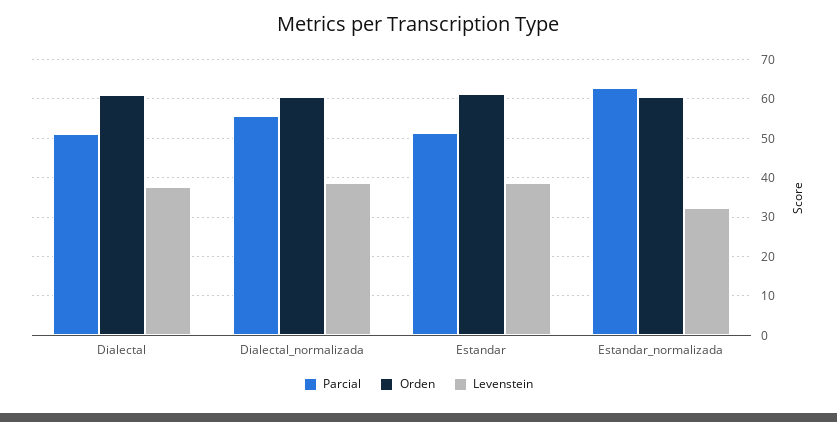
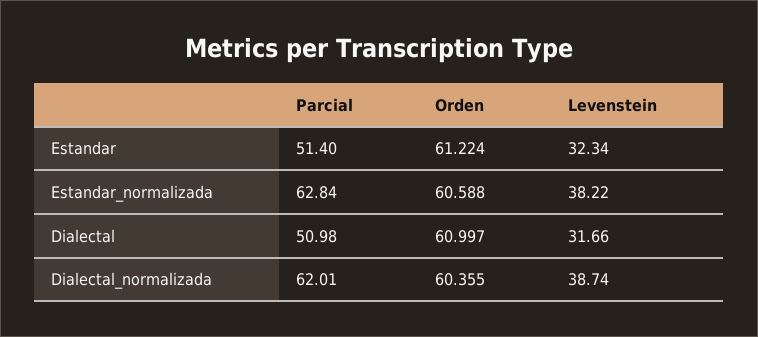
Levenstein, Dialectal: 38 -> 31.66
Parcial, Dialectal_normalizada: 56 -> 62.01
Levenstein, Estandar: 38 -> 32.34
Levenstein, Estandar_normalizada: 32 -> 38.22

